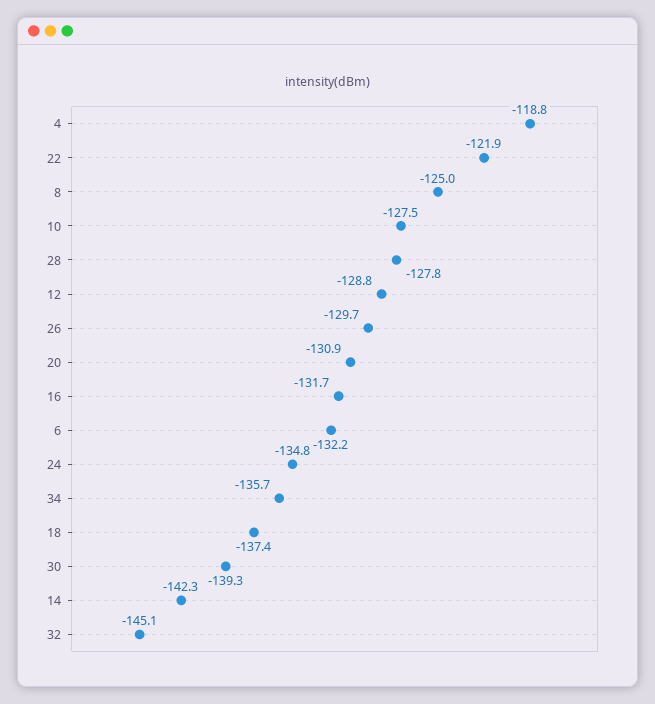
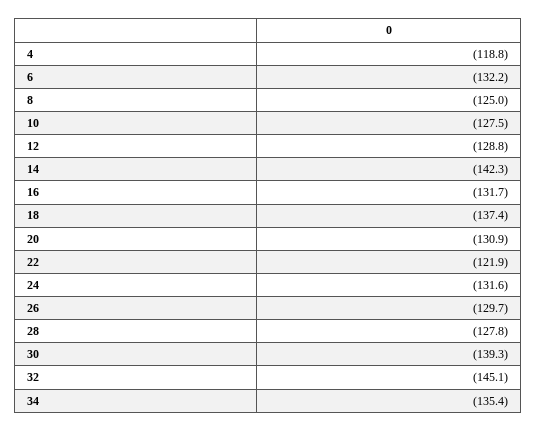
24: -134.8 -> -131.6
34: -135.7 -> -135.4

